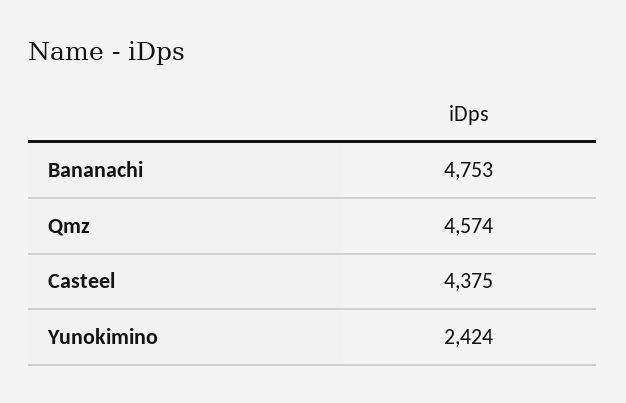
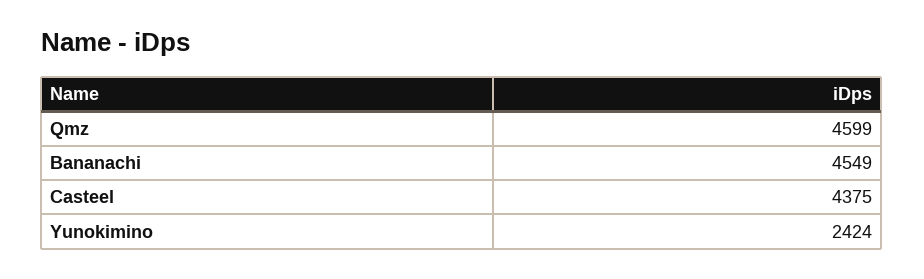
Bananachi: 4753 -> 4549
Qmz: 4574 -> 4599

